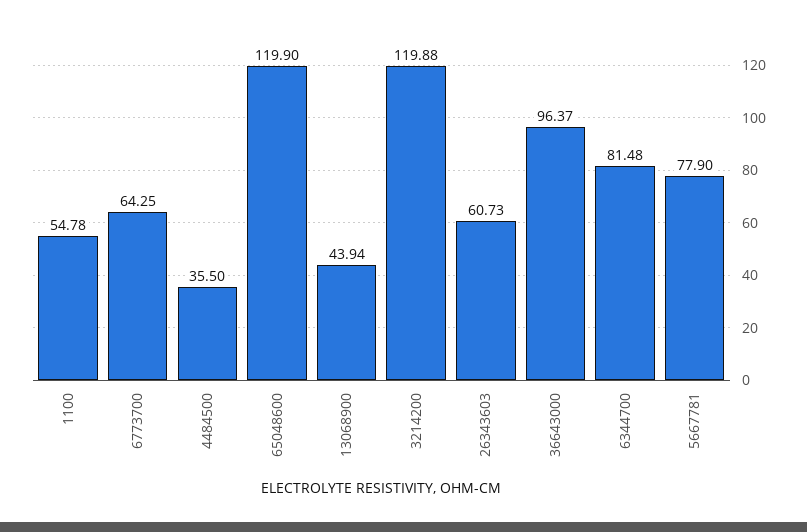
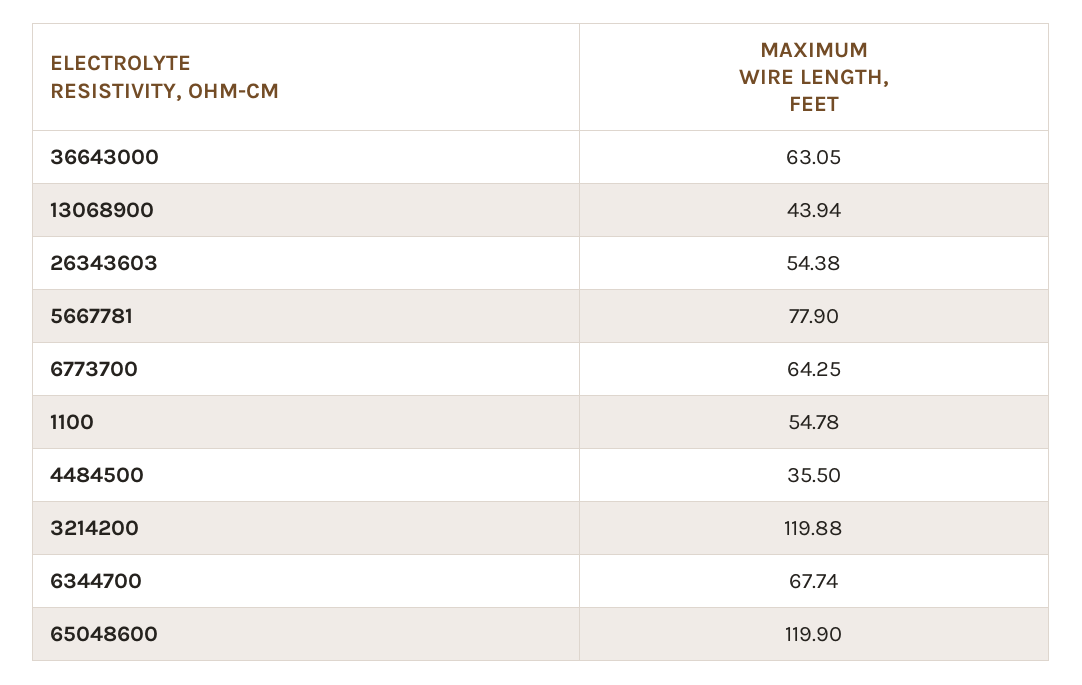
26343603: 60.73 -> 54.38
36643000: 96.37 -> 63.05
6344700: 81.48 -> 67.74

